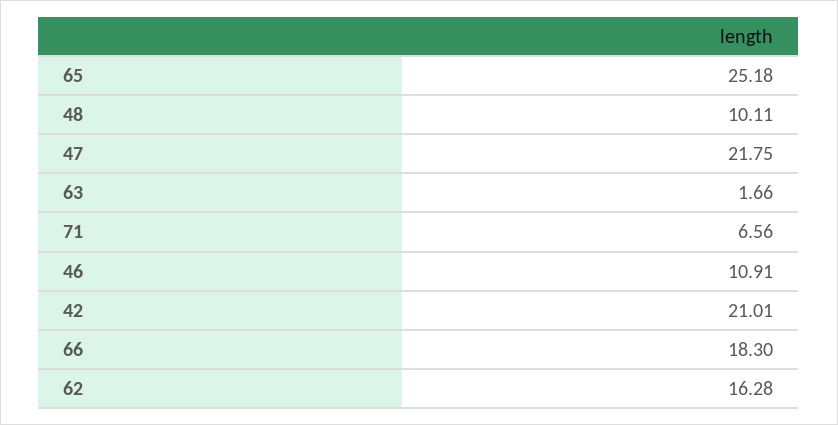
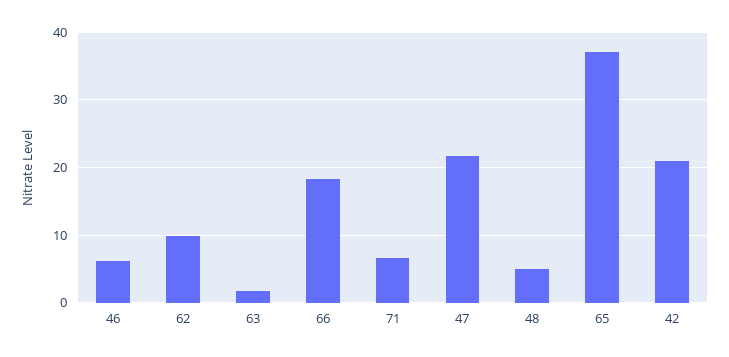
65: 25.18 -> 37
48: 10.11 -> 5
46: 10.91 -> 6
62: 16.28 -> 10

